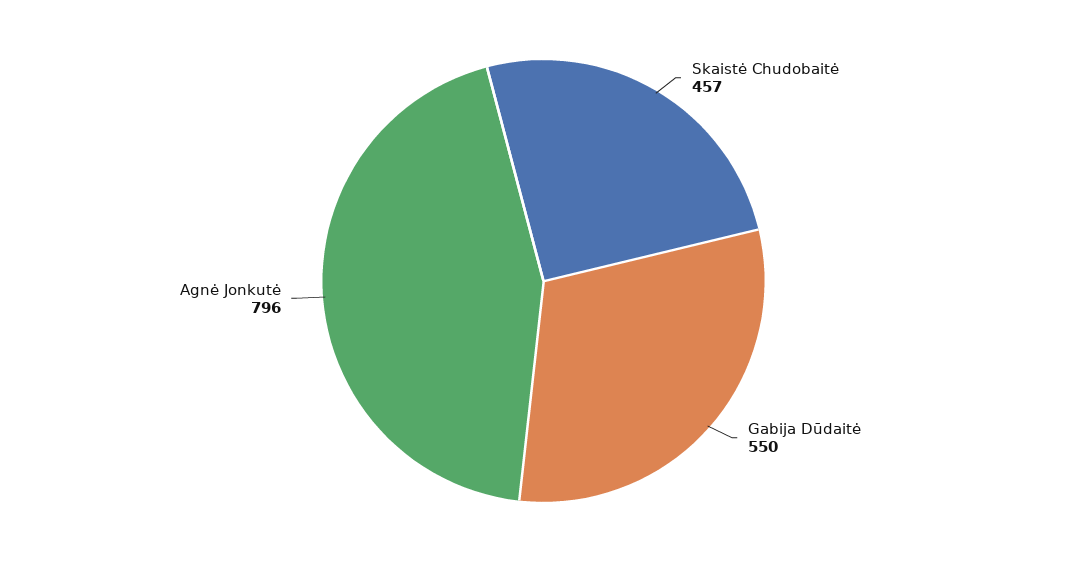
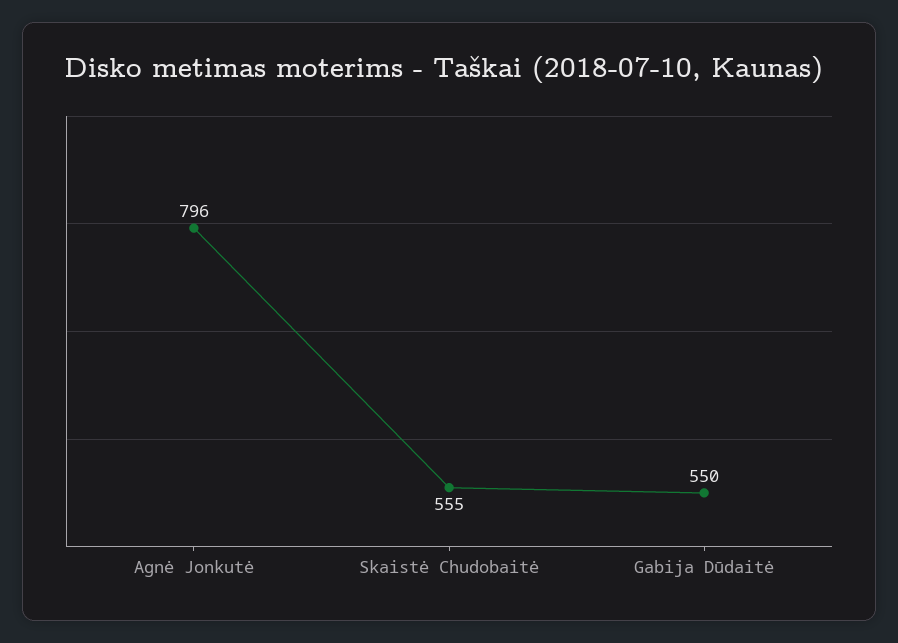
Skaistė Chudobaitė: 457 -> 555

